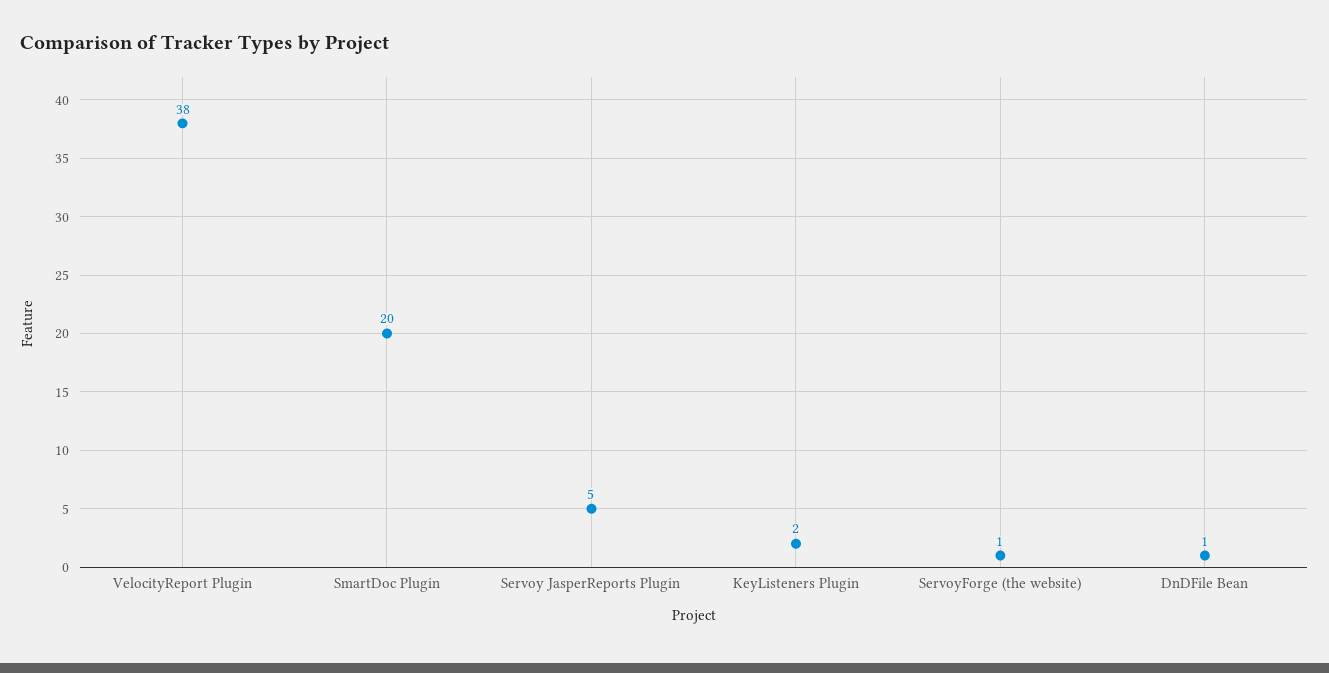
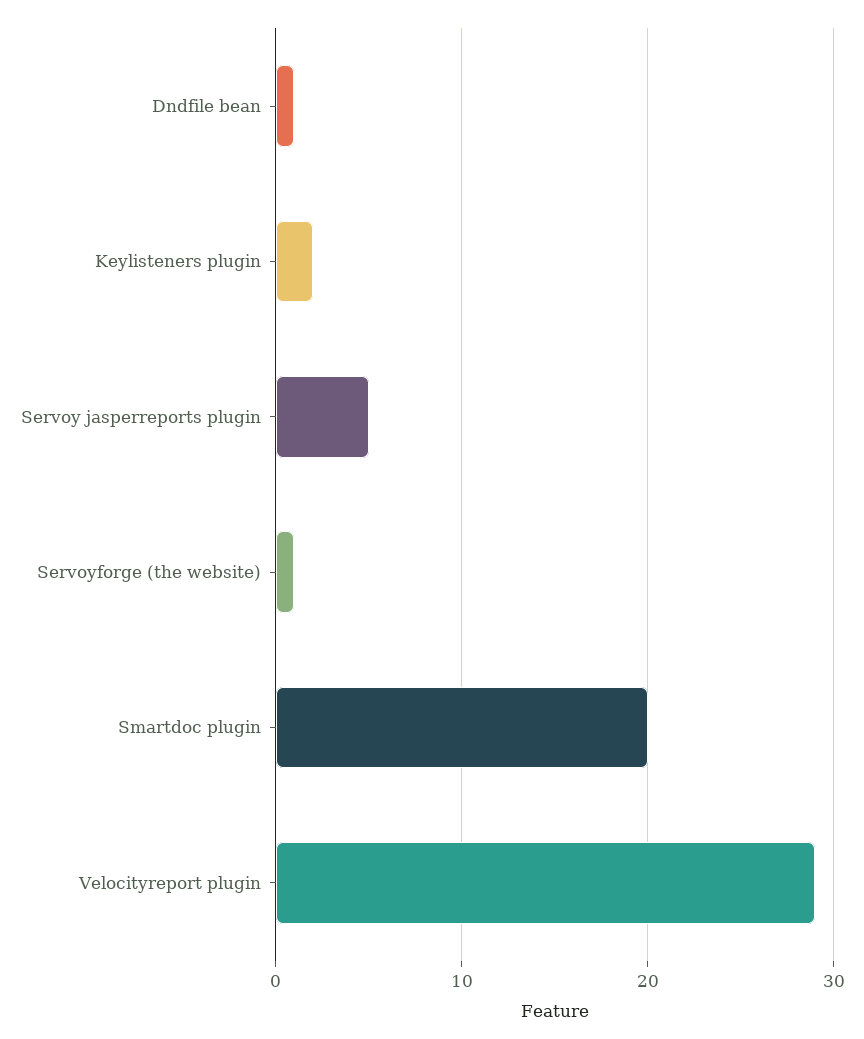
VelocityReport Plugin: 38 -> 29

